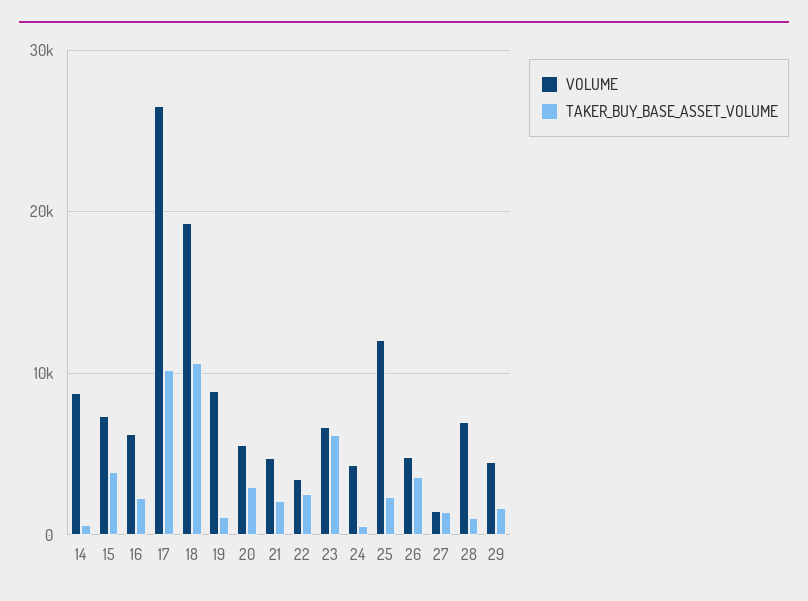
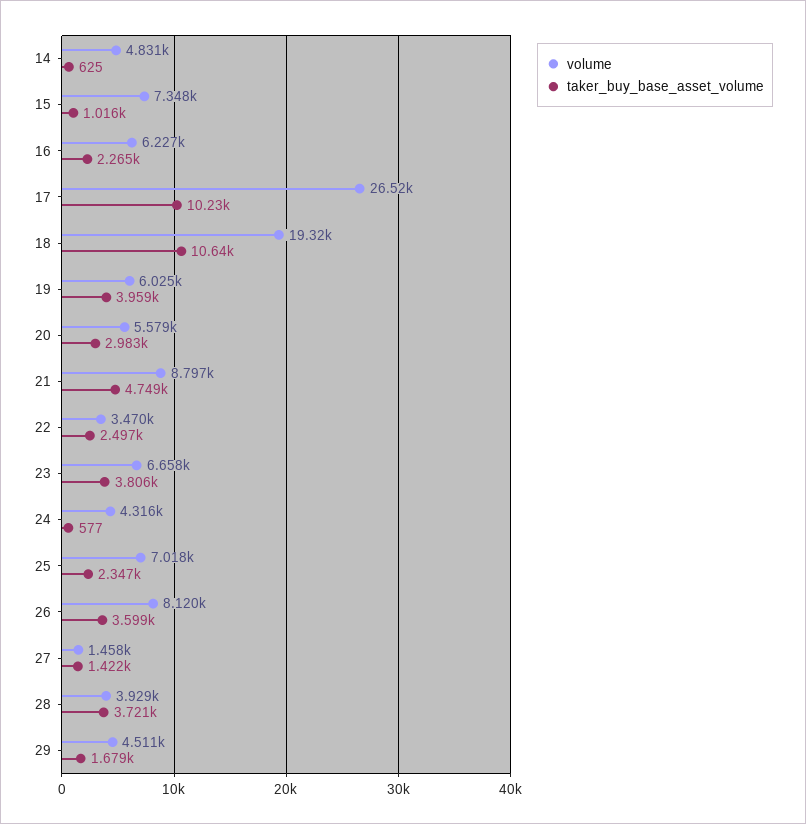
VOLUME, 14: 9000 -> 4831
TAKER_BUY_BASE_ASSET_VOLUME, 15: 4000 -> 1016
VOLUME, 19: 9000 -> 6025
TAKER_BUY_BASE_ASSET_VOLUME, 19: 1000 -> 3959
VOLUME, 21: 5000 -> 8797
TAKER_BUY_BASE_ASSET_VOLUME, 21: 2000 -> 4749
TAKER_BUY_BASE_ASSET_VOLUME, 23: 6000 -> 3806
VOLUME, 25: 12000 -> 7018
VOLUME, 26: 5000 -> 8120
VOLUME, 28: 7000 -> 3929
TAKER_BUY_BASE_ASSET_VOLUME, 28: 1000 -> 3721

